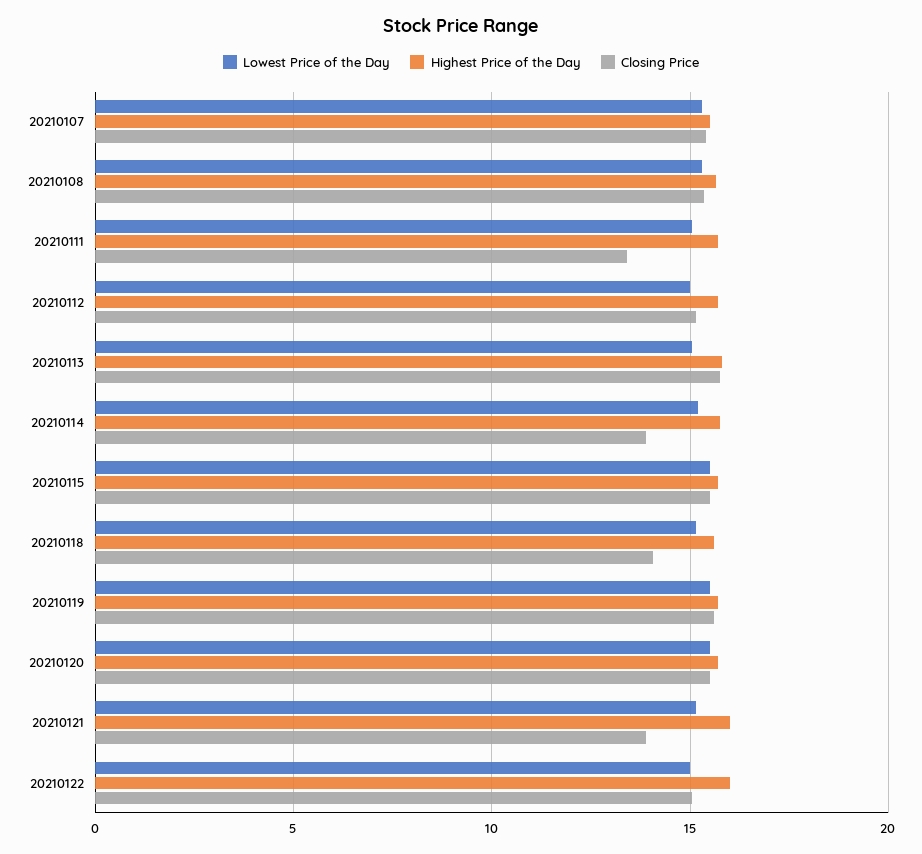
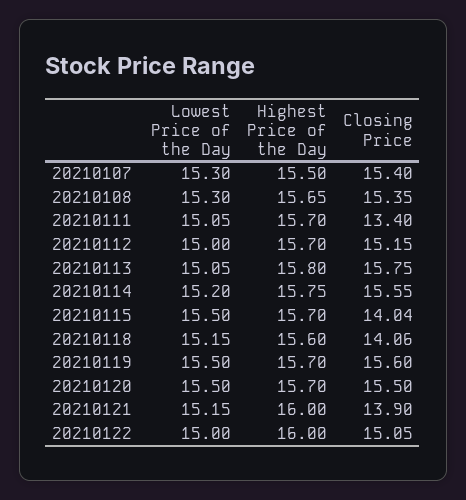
Closing Price, 20210114: 14 -> 15.55
Closing Price, 20210115: 15.5 -> 14.04

